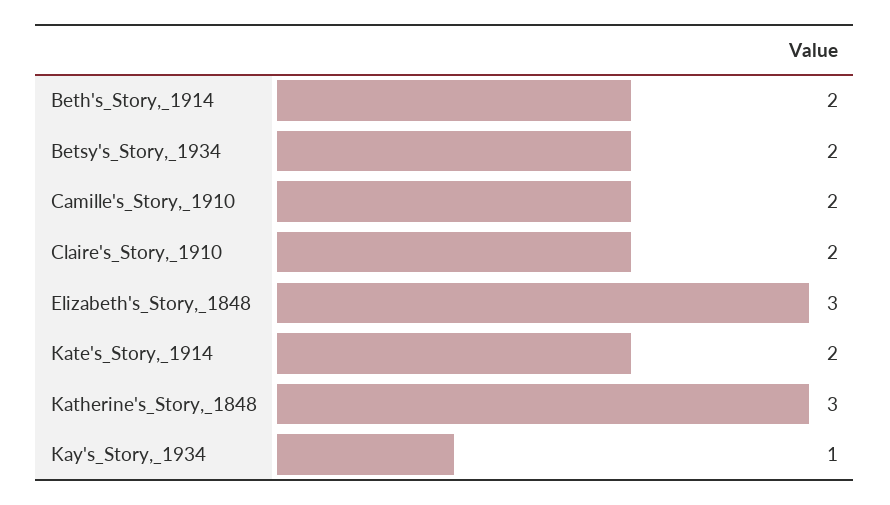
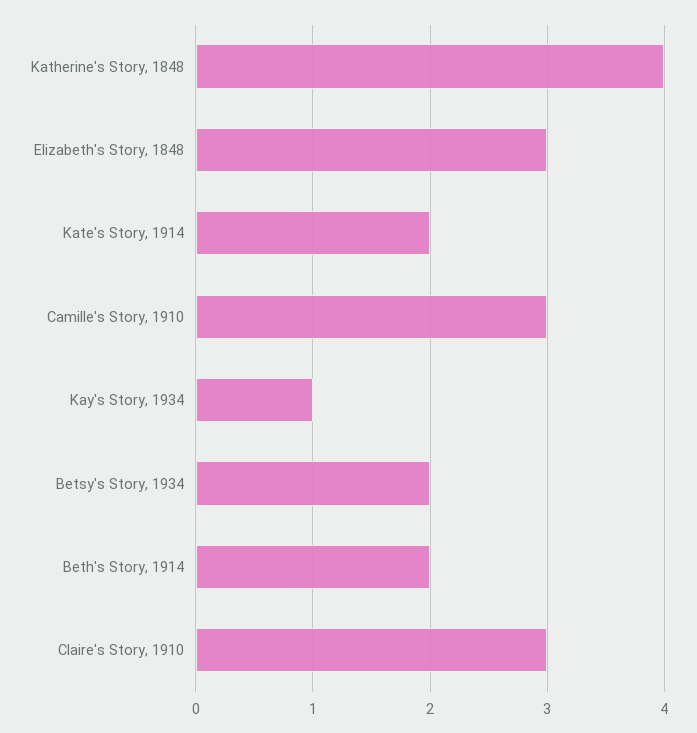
Camille's_Story,_1910: 2 -> 3
Claire's_Story,_1910: 2 -> 3
Katherine's_Story,_1848: 3 -> 4

